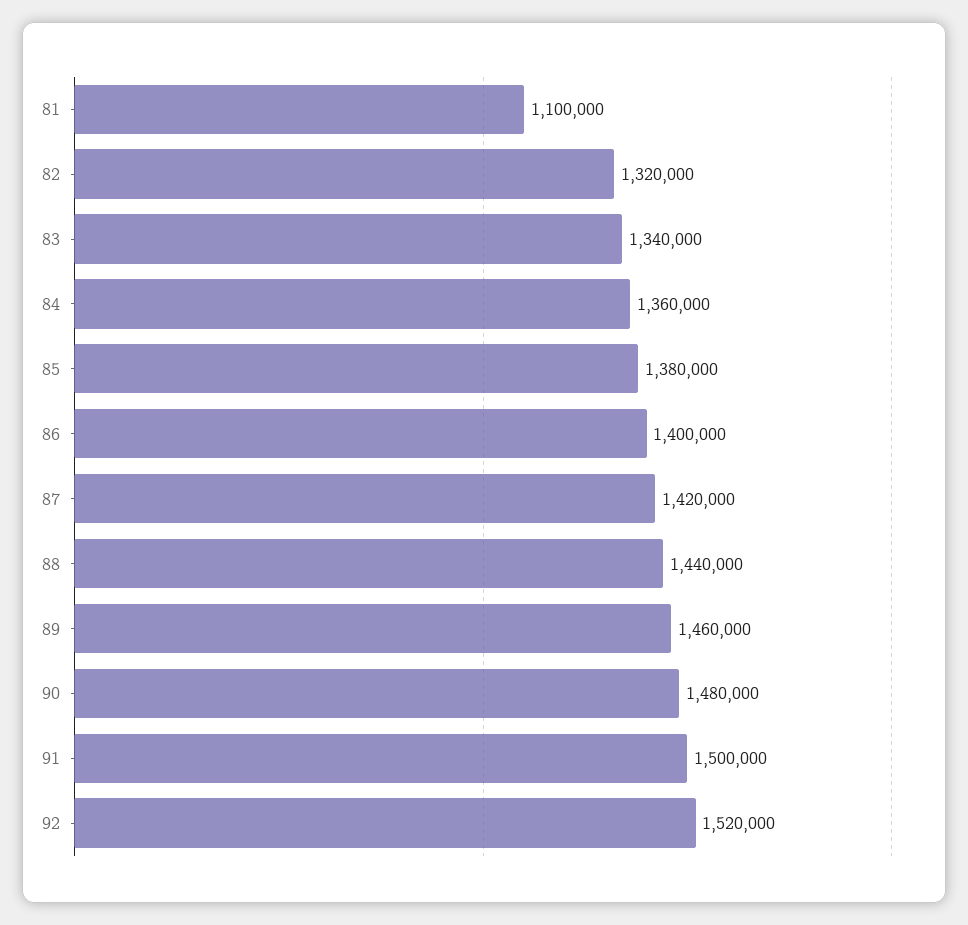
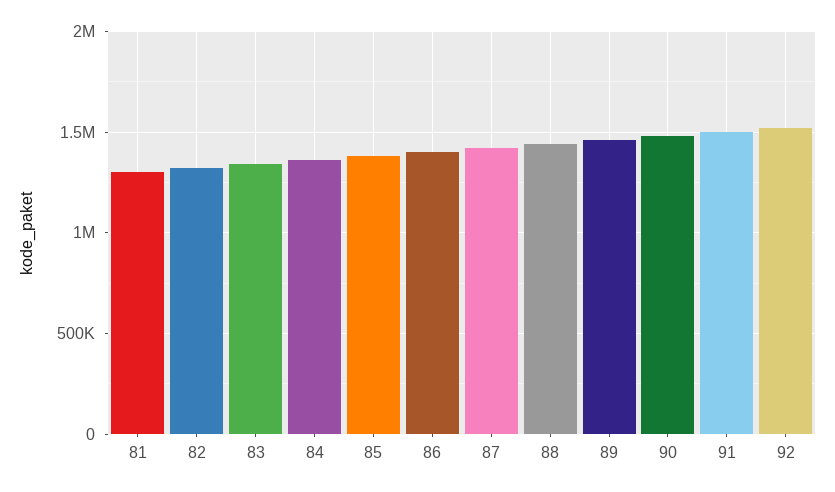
81: 1100000 -> 1300000

